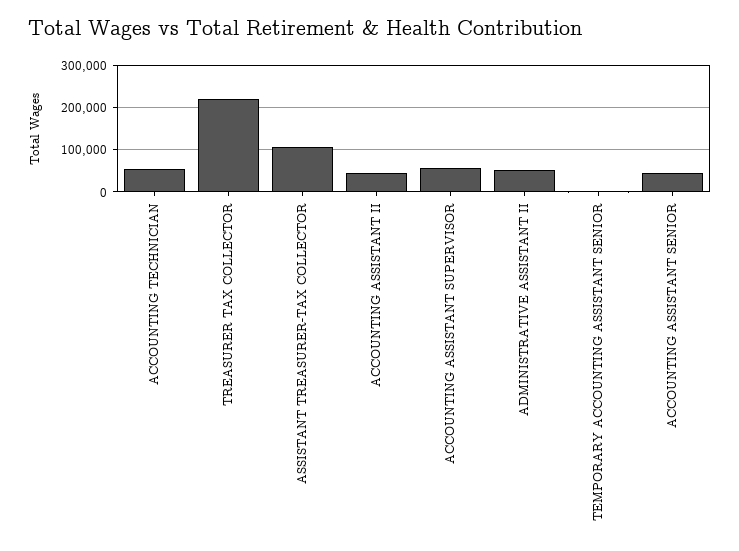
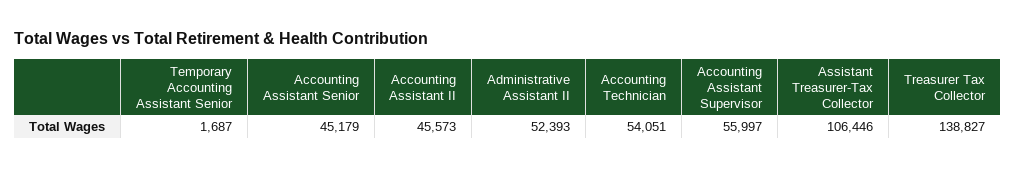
TREASURER TAX COLLECTOR: 220000 -> 138827

